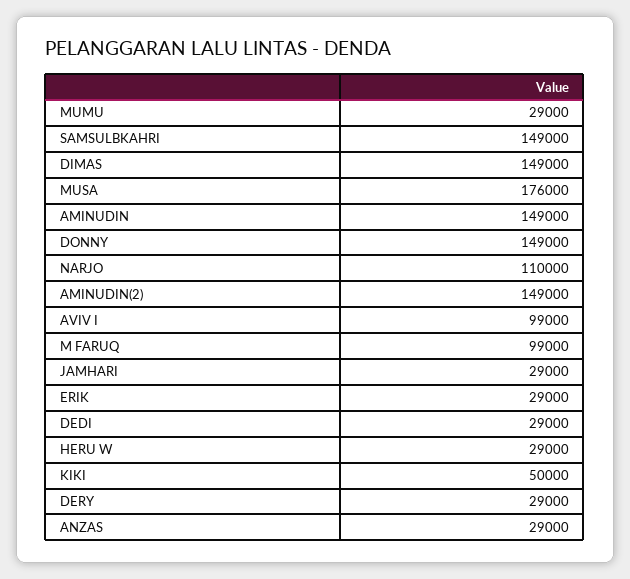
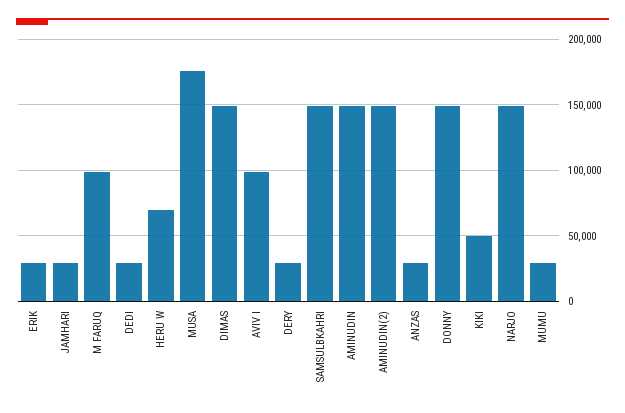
NARJO: 110000 -> 150000
HERU W: 29000 -> 70000

